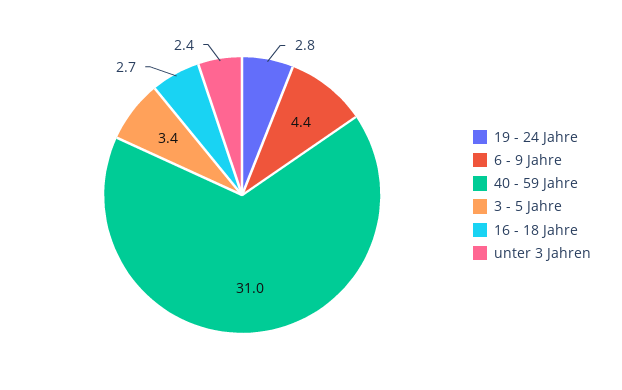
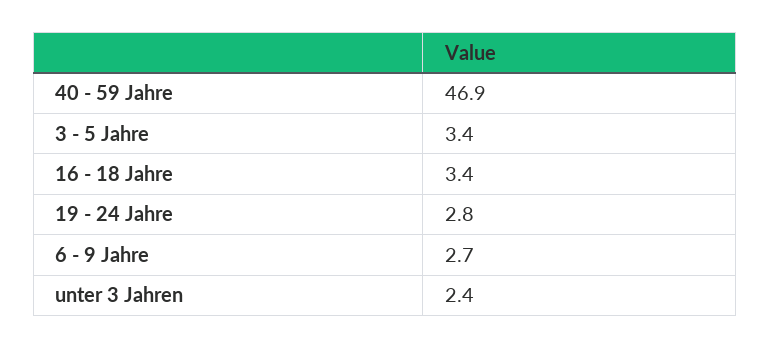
6 - 9 Jahre: 4.4 -> 2.7
40 - 59 Jahre: 31 -> 46.9
16 - 18 Jahre: 2.7 -> 3.4

